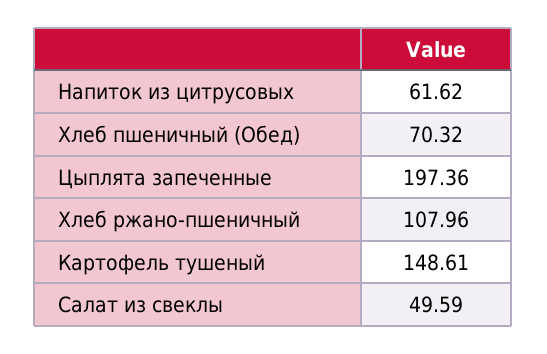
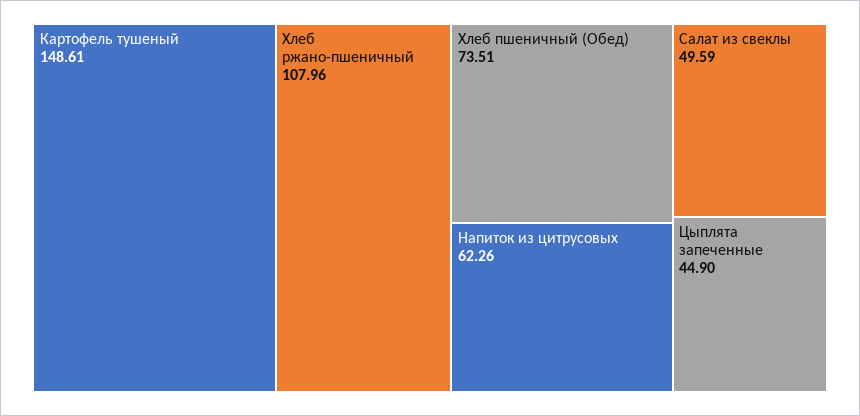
Напиток из цитрусовых: 61.62 -> 62.26
Хлеб пшеничный (Обед): 70.32 -> 73.51
Цыплята запеченные: 197.36 -> 44.9

